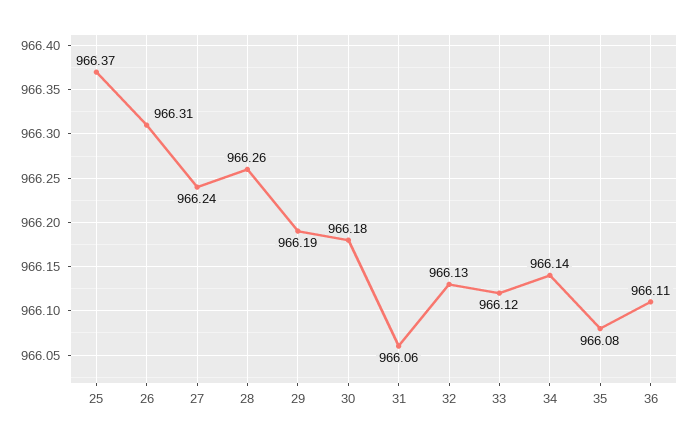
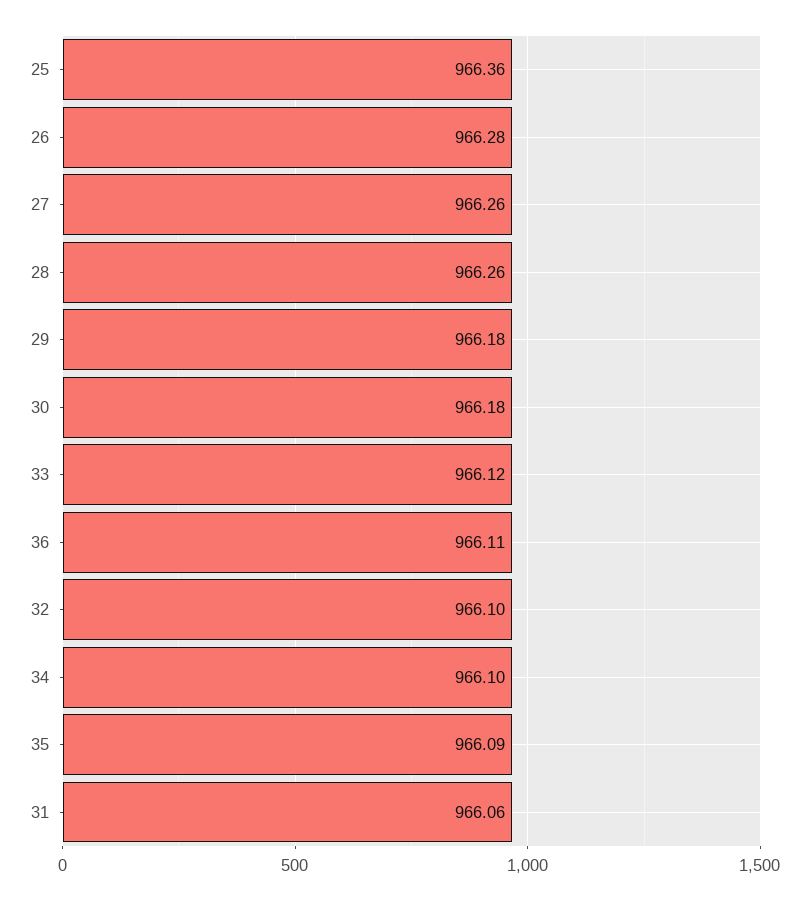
25: 966.37 -> 966.36
26: 966.31 -> 966.28
27: 966.24 -> 966.26
29: 966.19 -> 966.18
32: 966.13 -> 966.1
34: 966.14 -> 966.1
35: 966.08 -> 966.09

